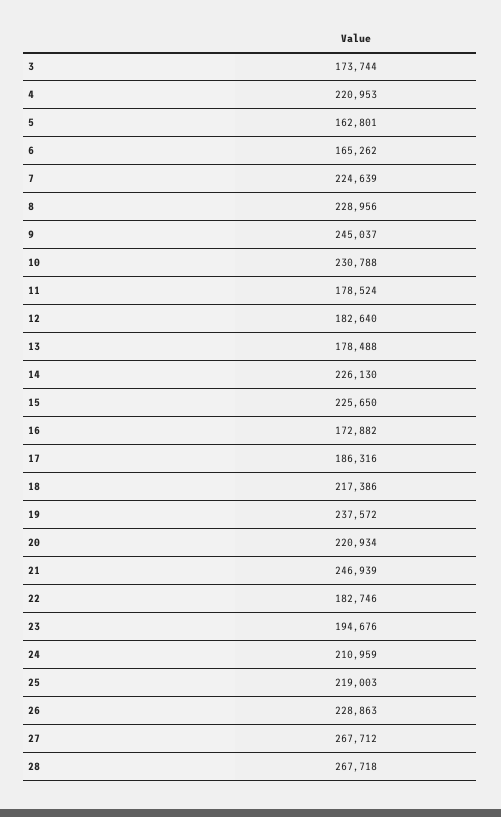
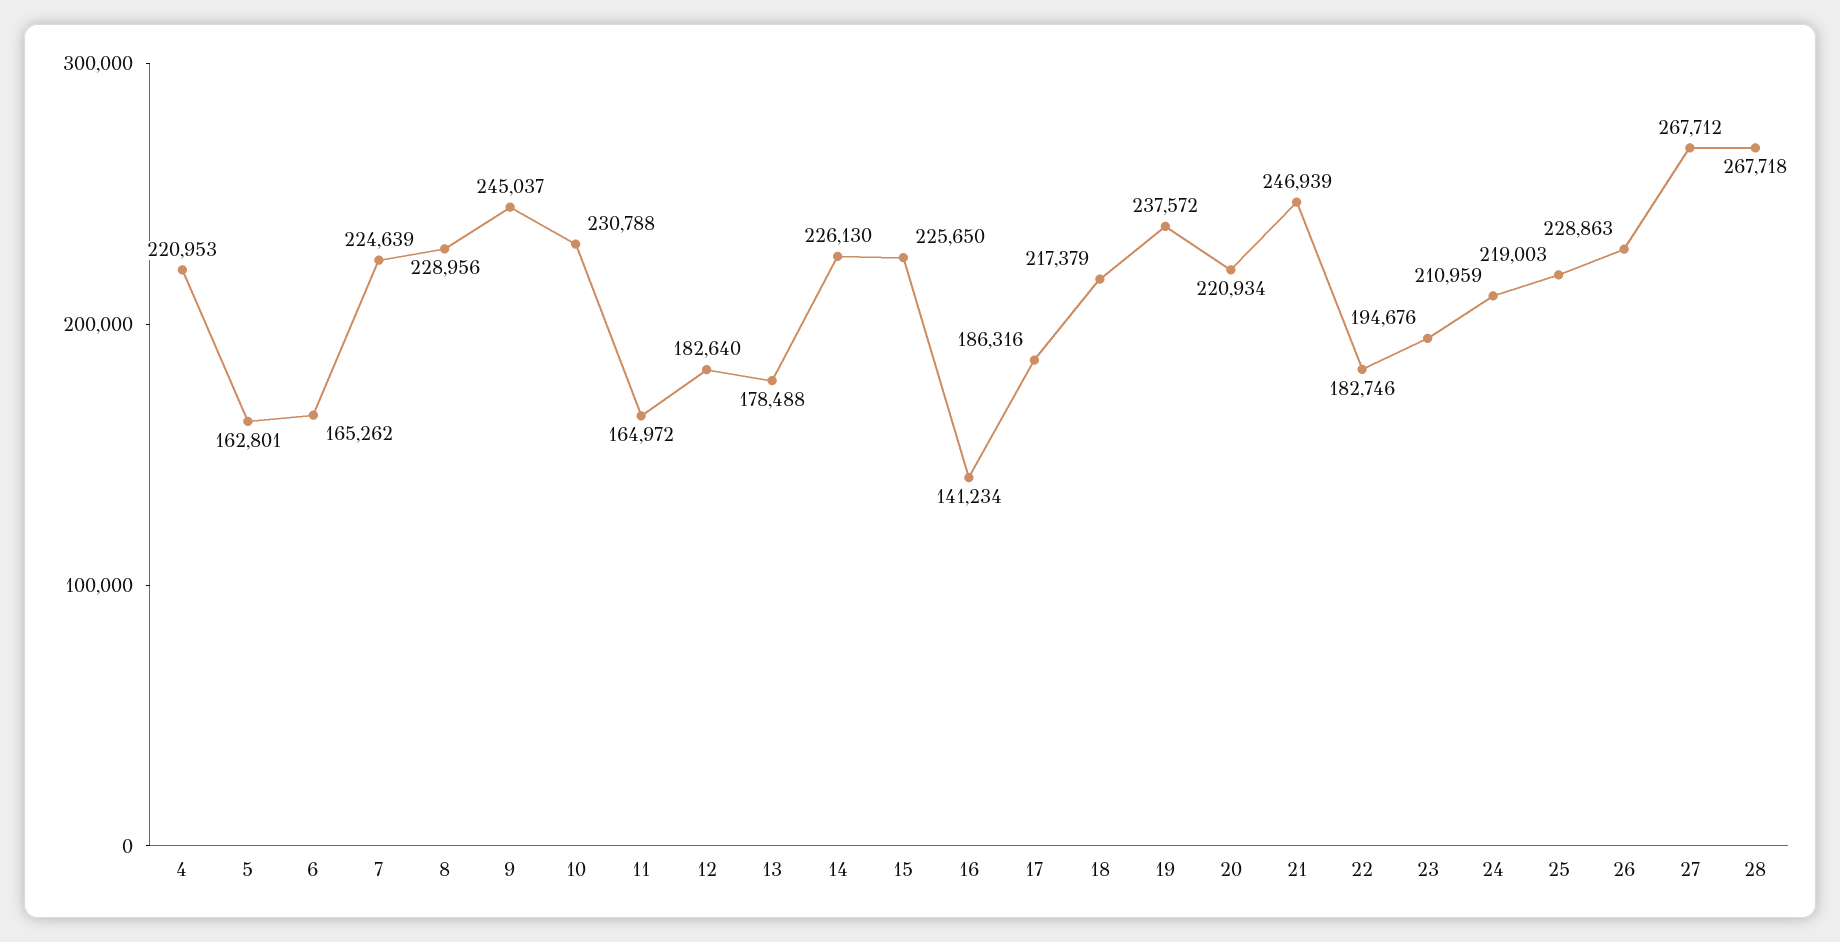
3: 173744 -> none
11: 178524 -> 164972
16: 172882 -> 141234
18: 217386 -> 217379

